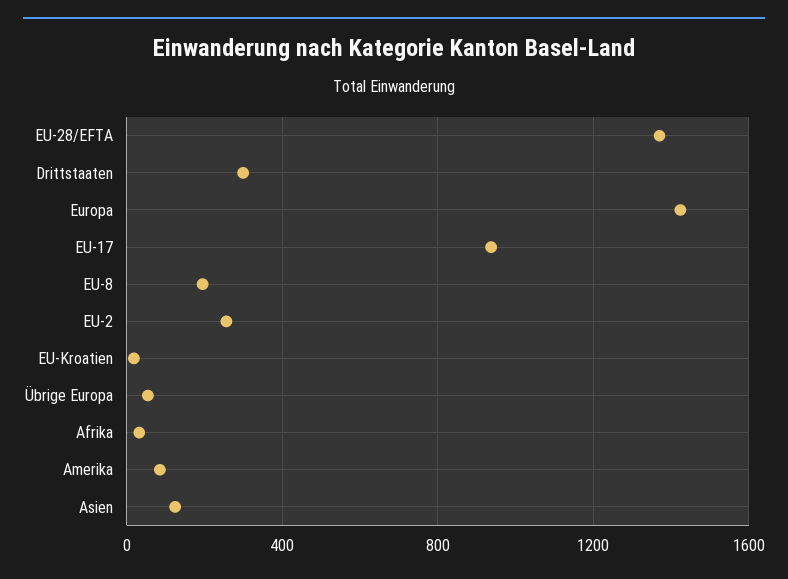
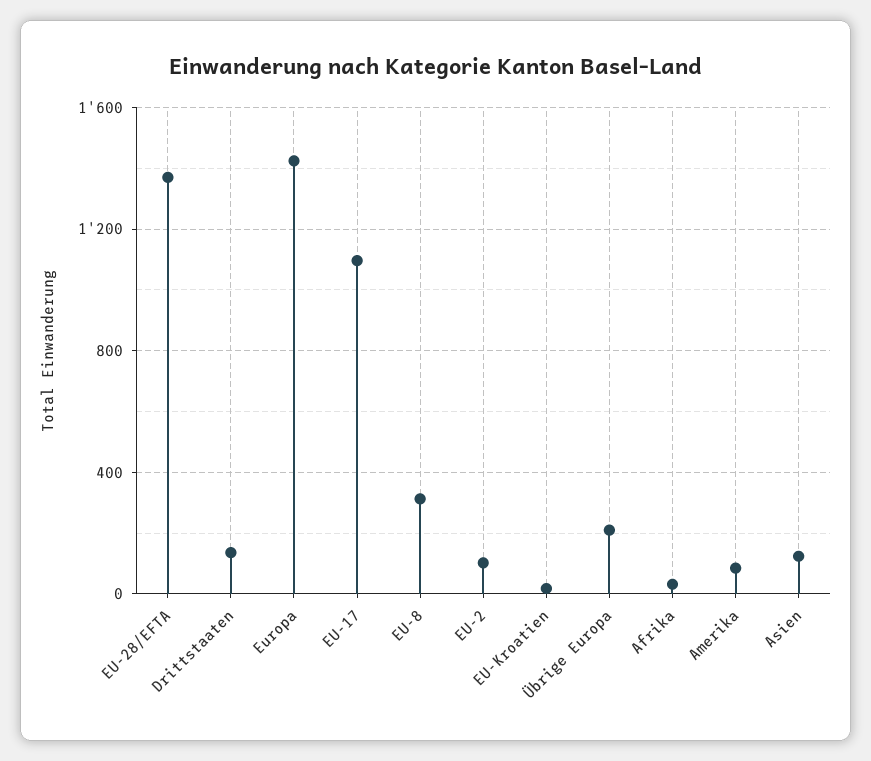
Drittstaaten: 300 -> 150
EU-17: 950 -> 1100
EU-8: 200 -> 300
EU-2: 250 -> 100
Übrige Europa: 50 -> 200

